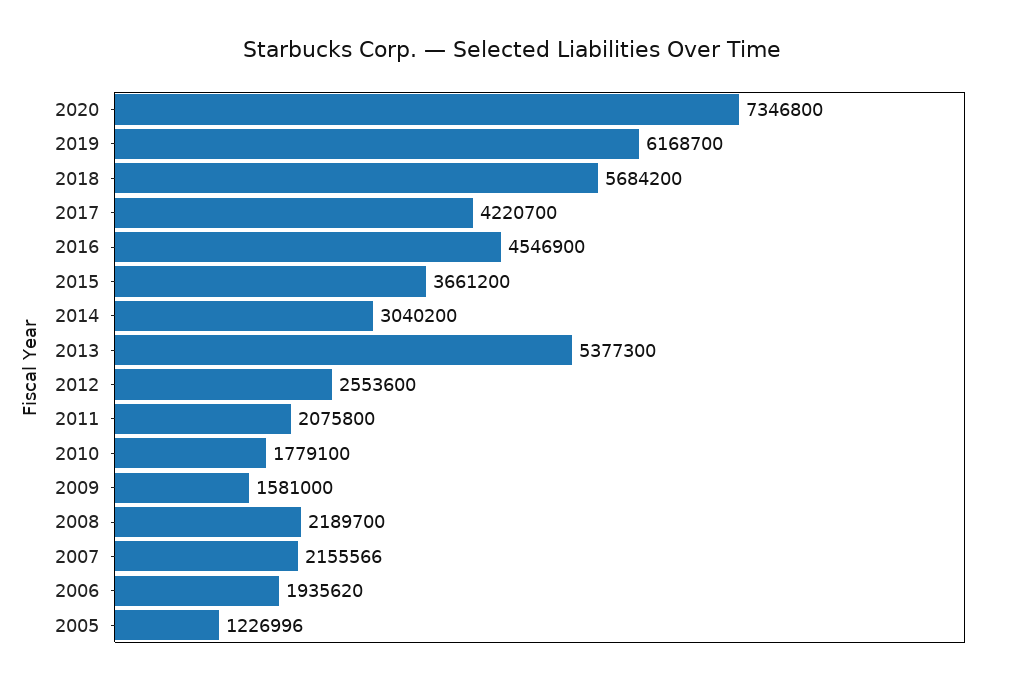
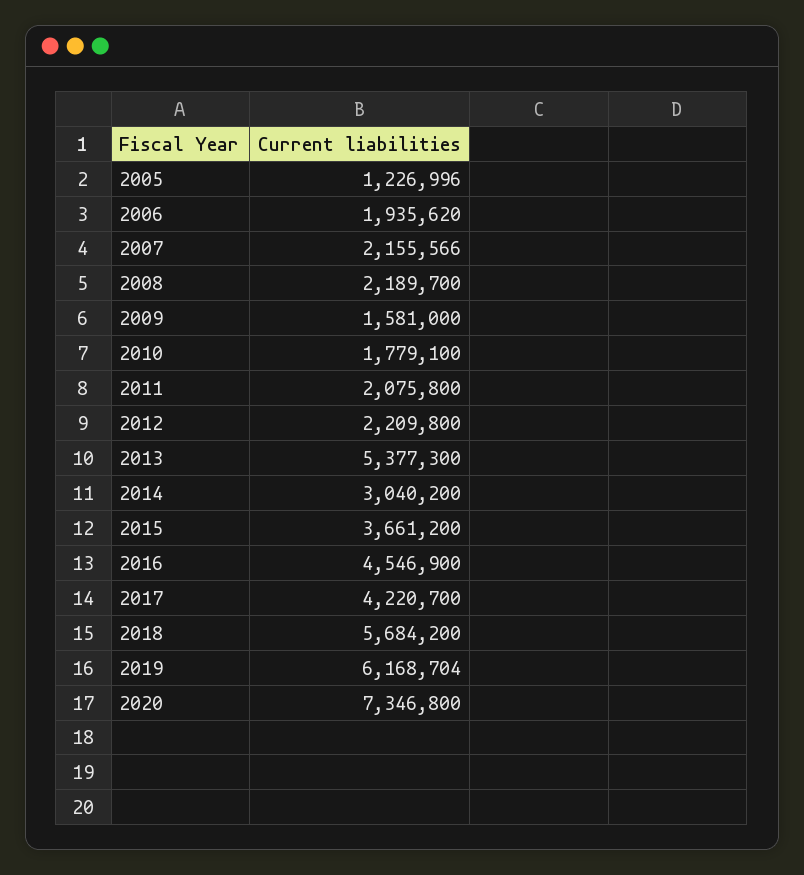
2019: 6168700 -> 6168704
2012: 2553600 -> 2209800

